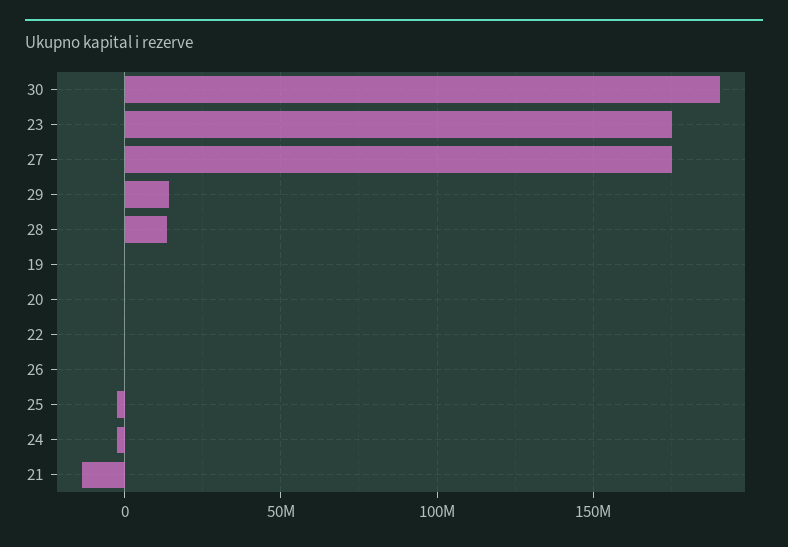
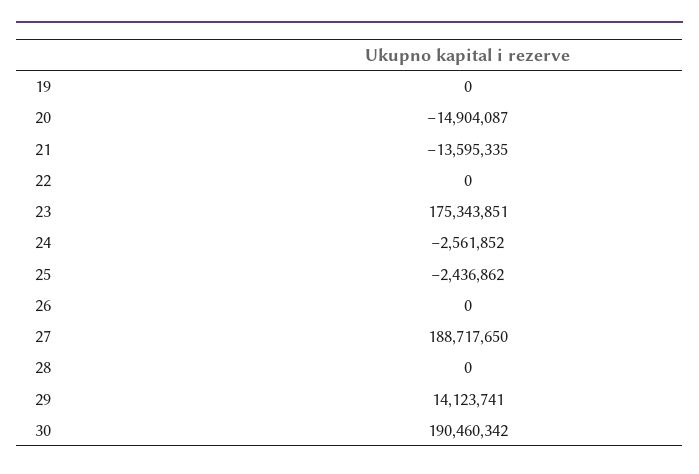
27: 175000000 -> 188717650
28: 15000000 -> 0
20: 0 -> -14904087

